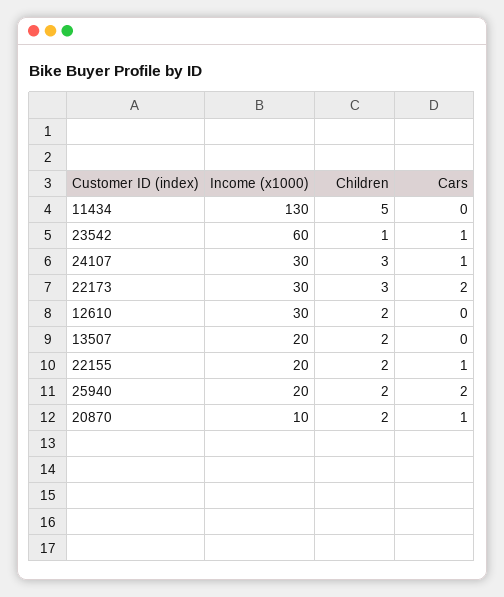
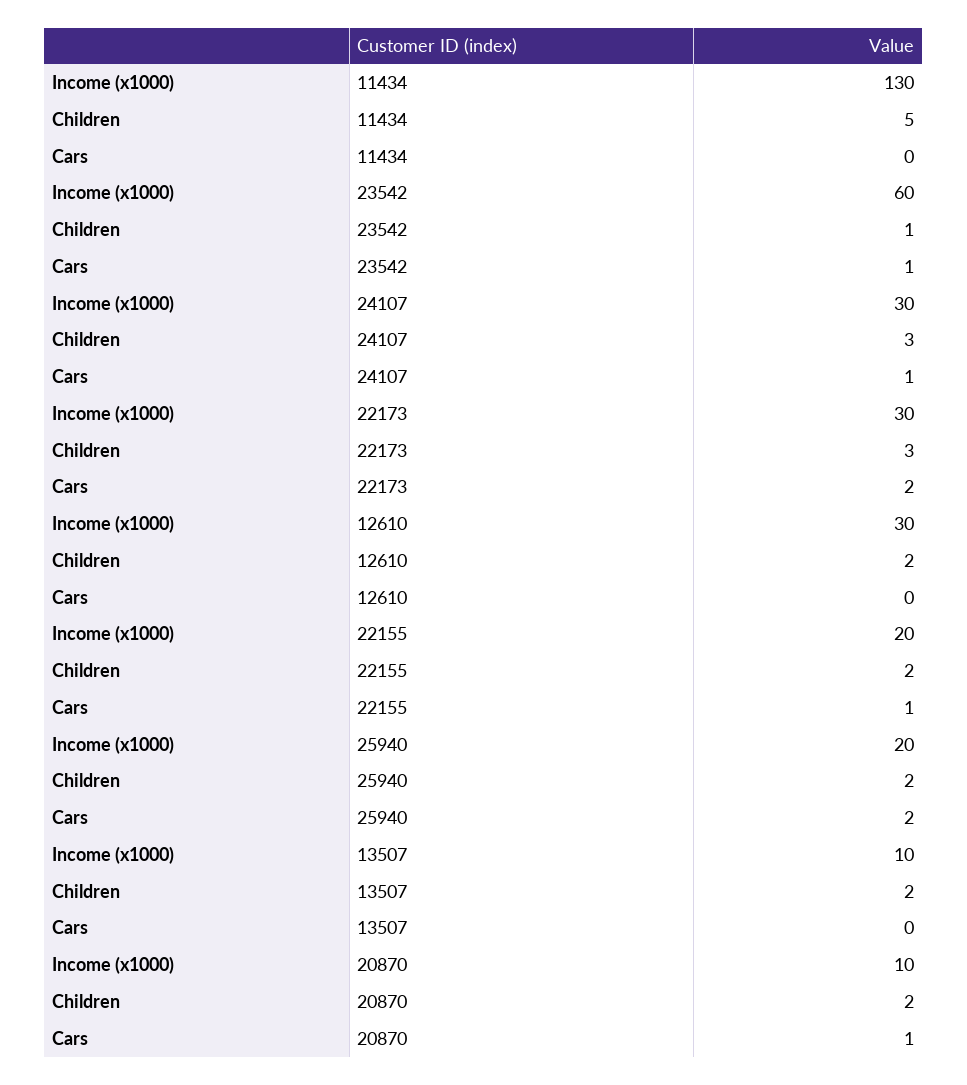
Income (x1000), 13507: 20 -> 10

